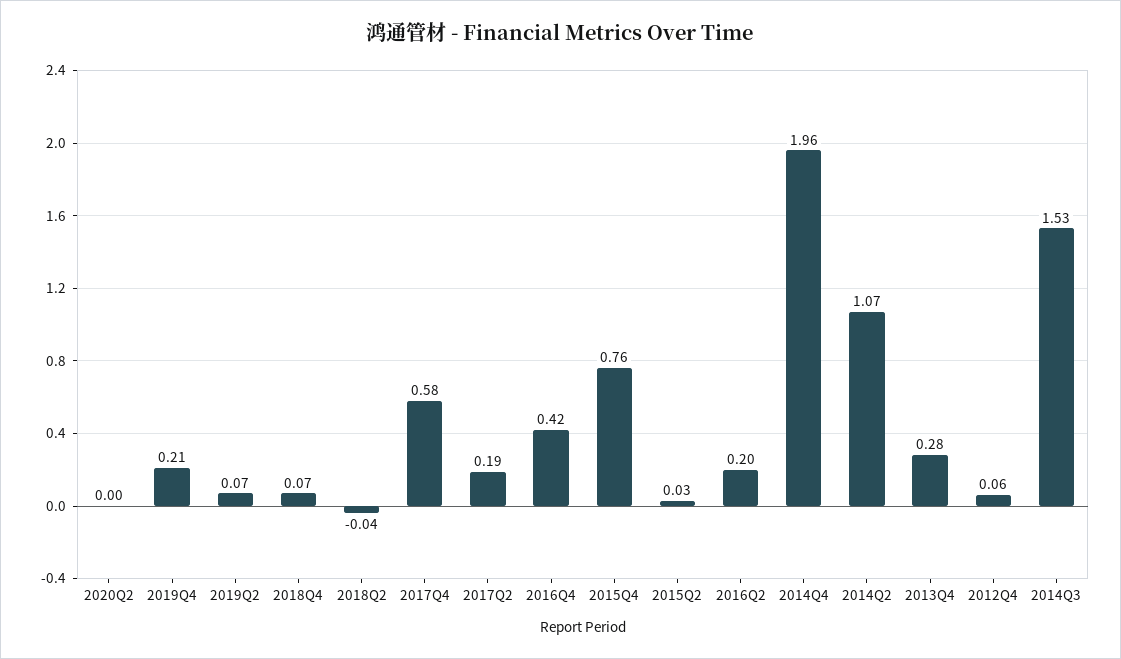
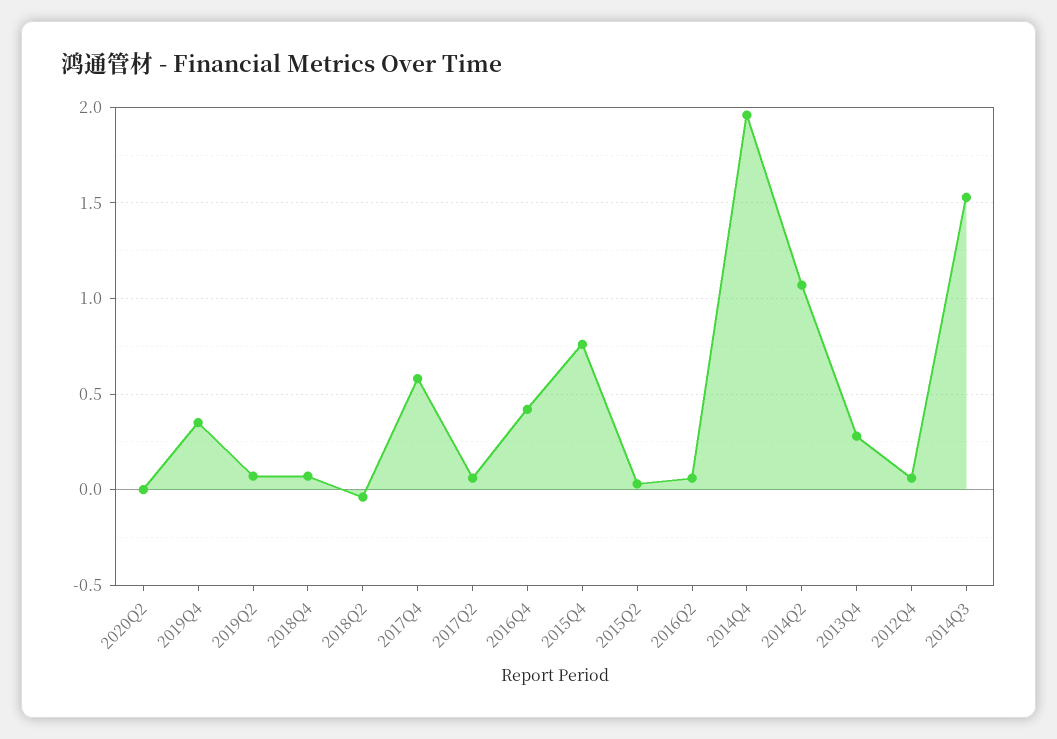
2019Q4: 0.21 -> 0.35
2017Q2: 0.19 -> 0.05
2016Q2: 0.2 -> 0.05

